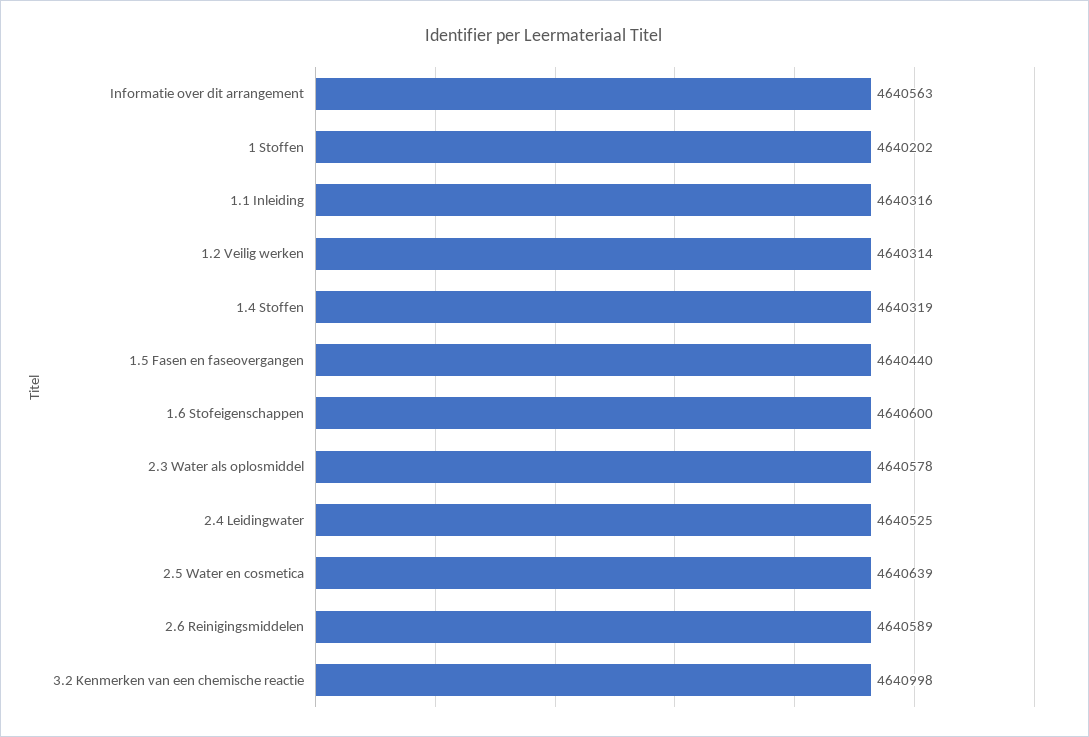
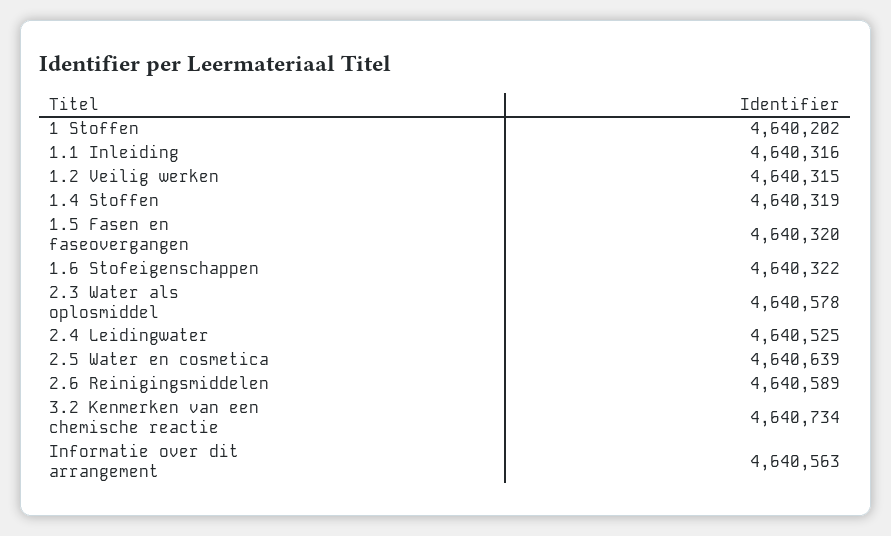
1.2 Veilig werken: 4640314 -> 4640315
1.5 Fasen en faseovergangen: 4640440 -> 4640320
1.6 Stofeigenschappen: 4640600 -> 4640322
3.2 Kenmerken van een chemische reactie: 4640998 -> 4640734

